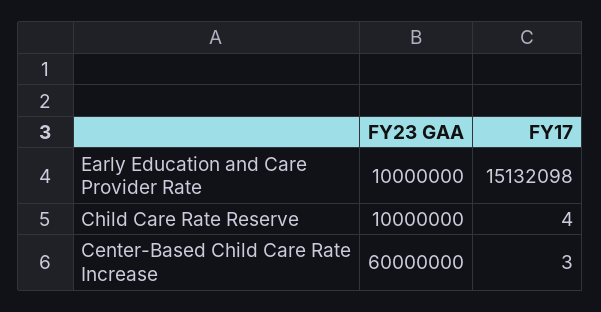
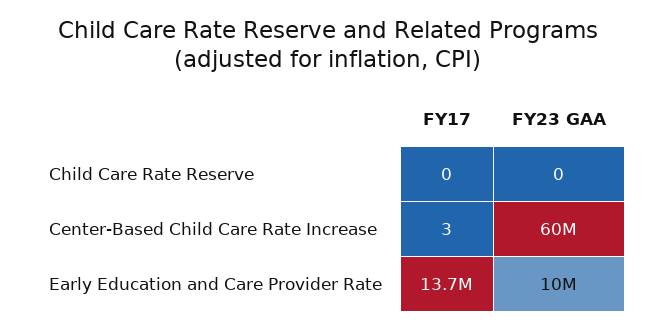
FY17, Early Education and Care Provider Rate: 15132098 -> 13700000
FY23 GAA, Child Care Rate Reserve: 10000000 -> 0
FY17, Child Care Rate Reserve: 4 -> 0

